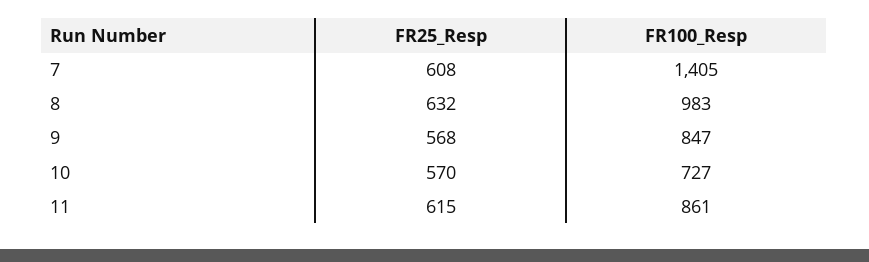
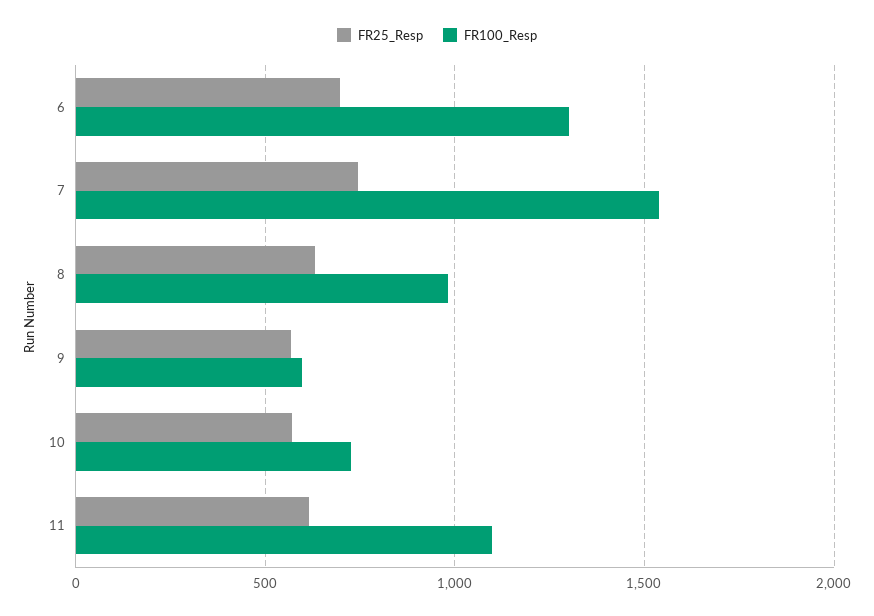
FR25_Resp, 7: 608 -> 750
FR100_Resp, 7: 1405 -> 1550
FR100_Resp, 9: 847 -> 600
FR100_Resp, 11: 861 -> 1100
FR25_Resp, 6: none -> 700
FR100_Resp, 6: none -> 1300

